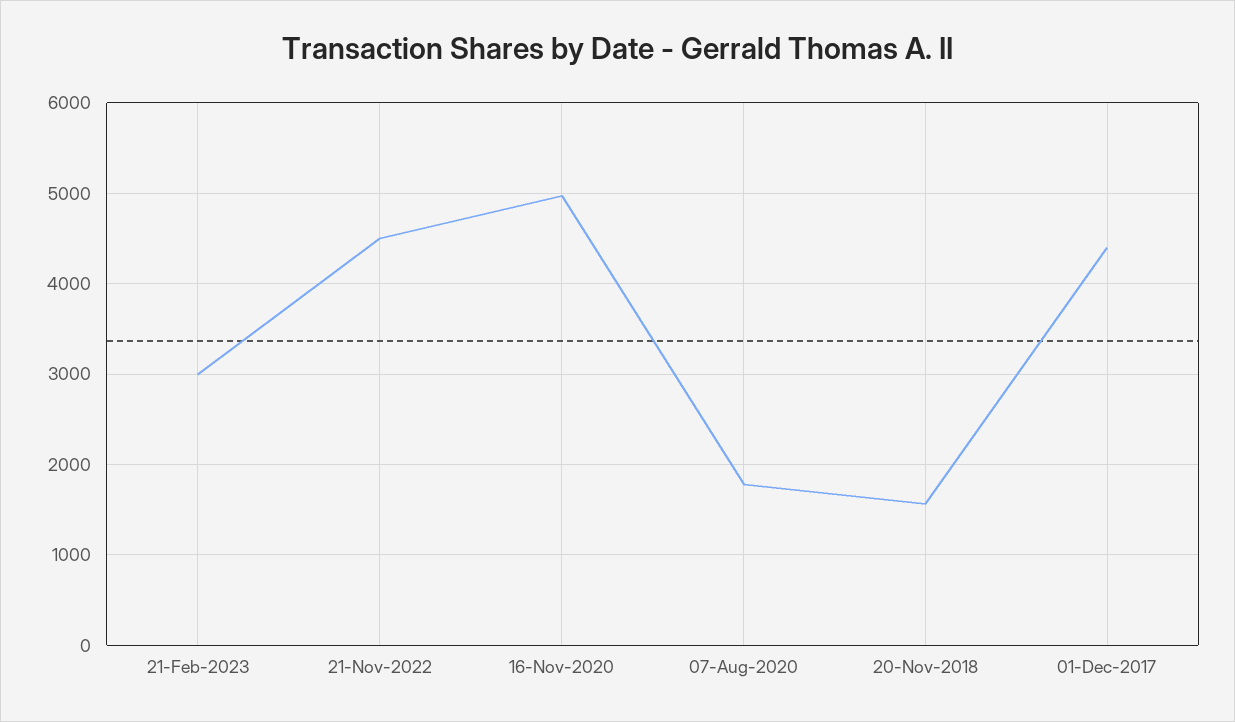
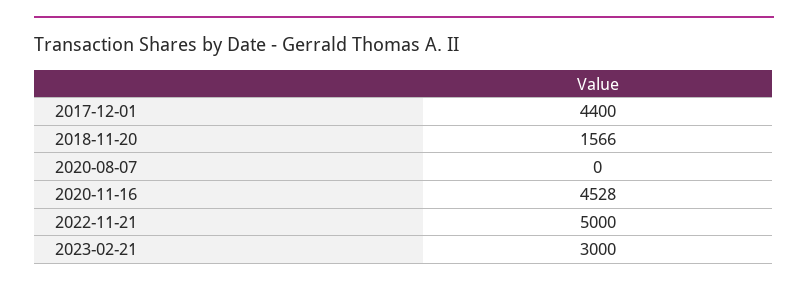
21-Nov-2022: 4500 -> 5000
16-Nov-2020: 5000 -> 4528
07-Aug-2020: 1800 -> 0

